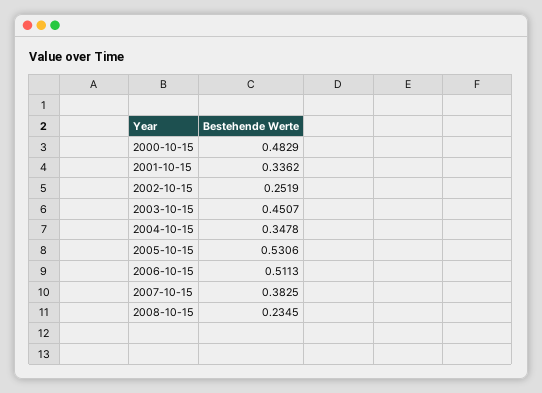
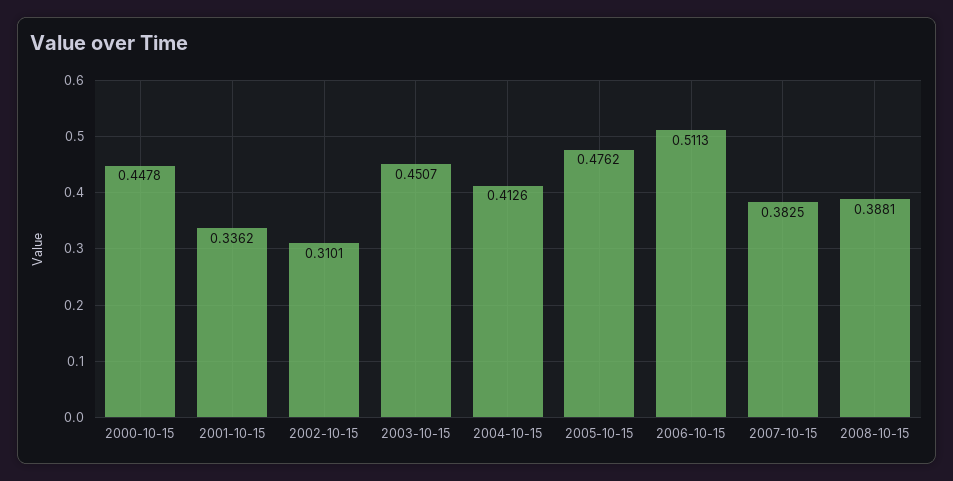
2000-10-15: 0.4829 -> 0.4478
2002-10-15: 0.2519 -> 0.3101
2004-10-15: 0.3478 -> 0.4126
2005-10-15: 0.5306 -> 0.4762
2008-10-15: 0.2345 -> 0.3881

